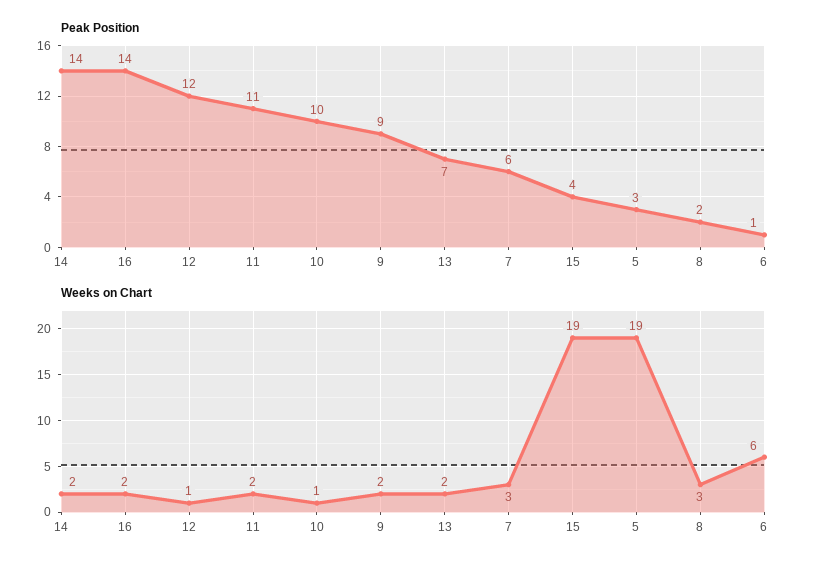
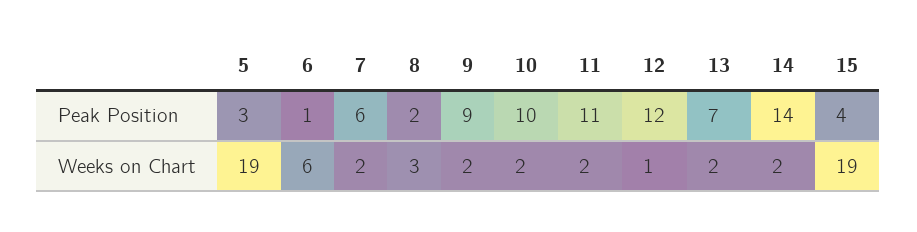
Peak Position, 16: 14 -> none
Weeks on Chart, 16: 2 -> none
Weeks on Chart, 10: 1 -> 2
Weeks on Chart, 7: 3 -> 2

